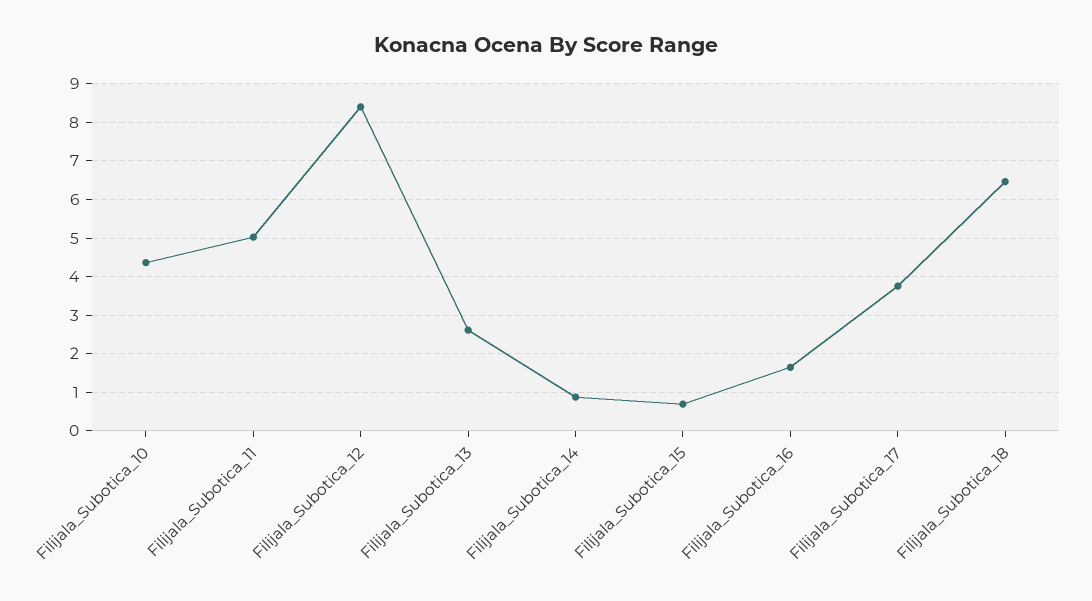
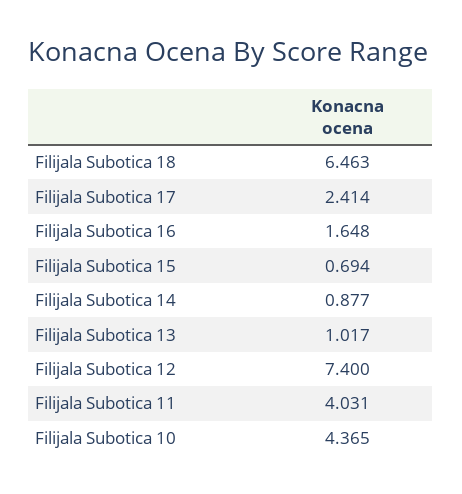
Filijala_Subotica_11: 5 -> 4.031
Filijala_Subotica_12: 8.4 -> 7.4
Filijala_Subotica_13: 2.6 -> 1.017
Filijala_Subotica_17: 3.8 -> 2.414

